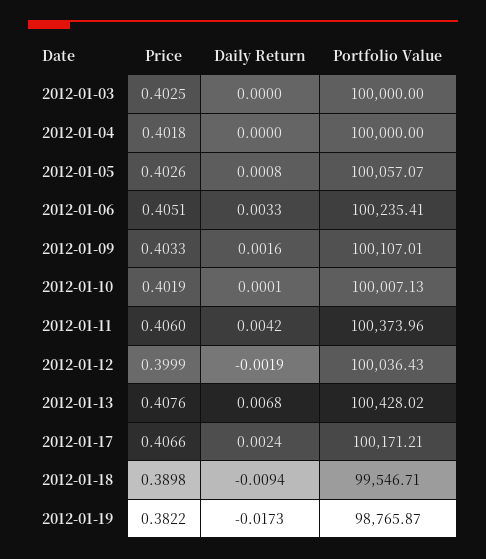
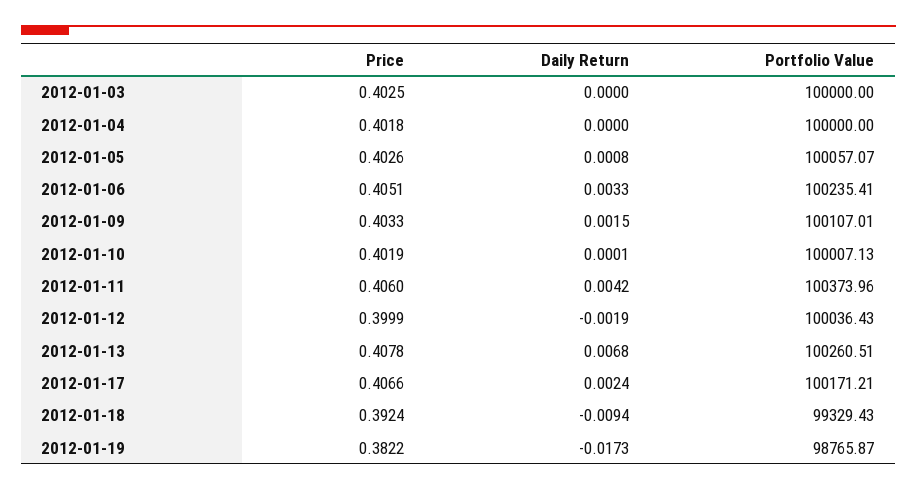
Daily Return, 2012-01-09: 0.0016 -> 0.0015
Price, 2012-01-13: 0.4076 -> 0.4078
Portfolio Value, 2012-01-13: 100428.02 -> 100260.51
Price, 2012-01-18: 0.3898 -> 0.3924
Portfolio Value, 2012-01-18: 99546.71 -> 99329.43

